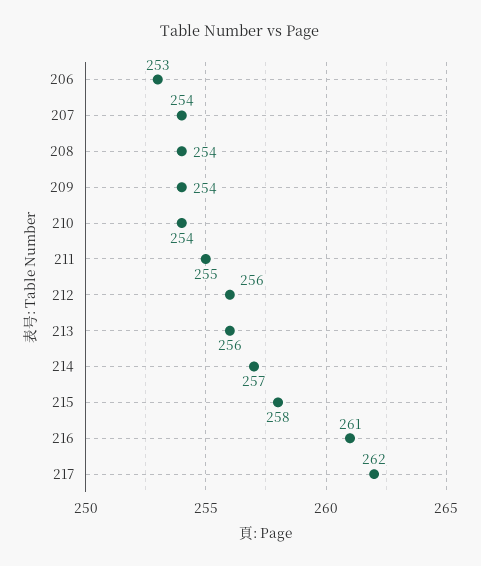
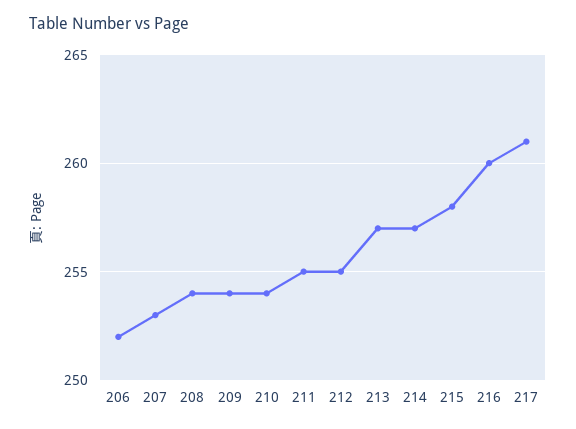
206: 253 -> 252
207: 254 -> 253
212: 256 -> 255
213: 256 -> 257
216: 261 -> 260
217: 262 -> 261

